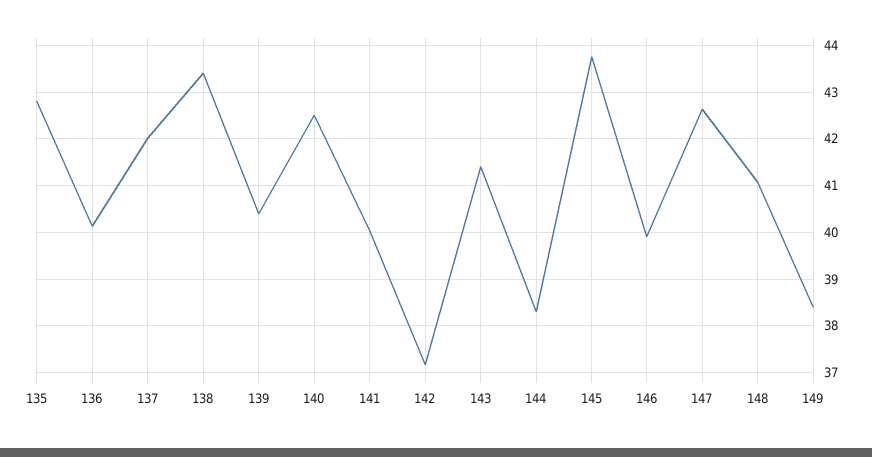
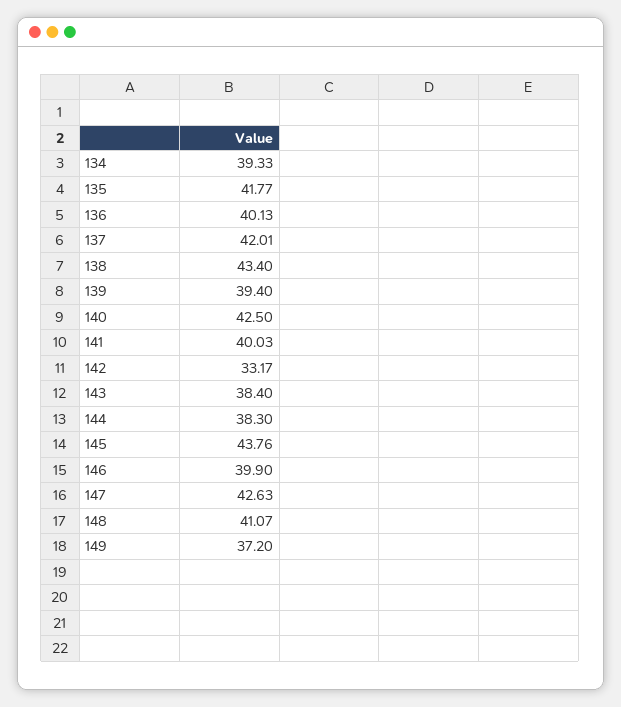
135: 42.8 -> 41.77
139: 40.4 -> 39.4
142: 37.2 -> 33.17
143: 41.4 -> 38.4
149: 38.4 -> 37.2
134: none -> 39.33

